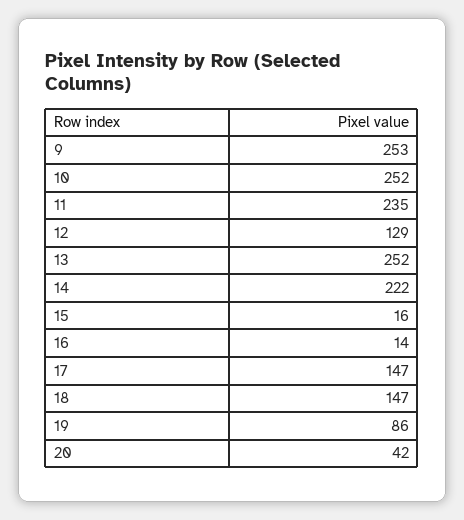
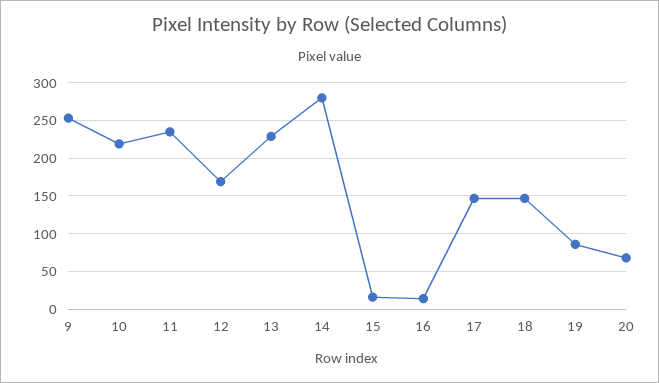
10: 252 -> 220
12: 129 -> 170
13: 252 -> 230
14: 222 -> 280
20: 42 -> 70

